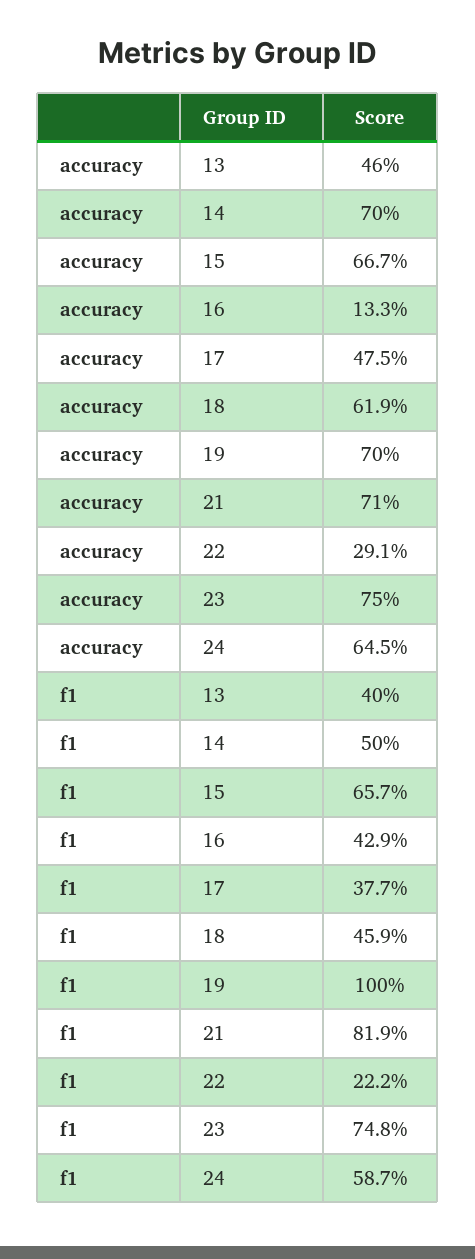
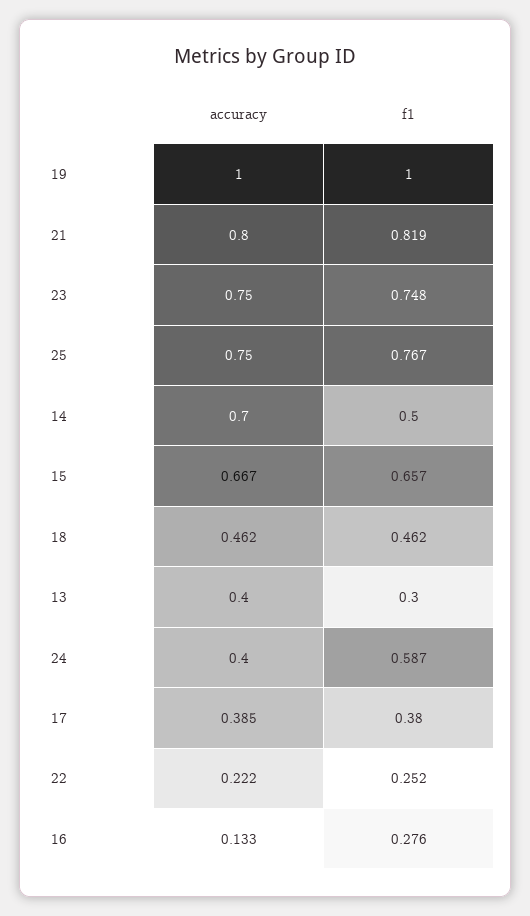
accuracy, 13: 0.46 -> 0.4
accuracy, 17: 0.475 -> 0.385
accuracy, 18: 0.619 -> 0.462
accuracy, 19: 0.7 -> 1
accuracy, 21: 0.71 -> 0.8
accuracy, 22: 0.291 -> 0.222
accuracy, 24: 0.645 -> 0.4
f1, 13: 0.4 -> 0.3
f1, 16: 0.429 -> 0.276
f1, 17: 0.377 -> 0.38
f1, 18: 0.459 -> 0.462
f1, 22: 0.222 -> 0.252
accuracy, 25: none -> 0.75
f1, 25: none -> 0.767

